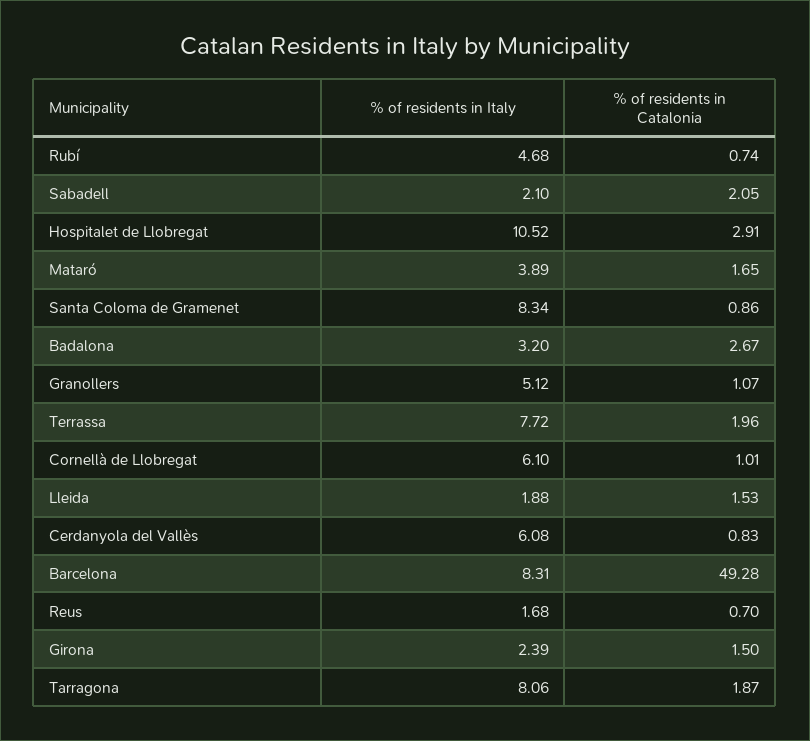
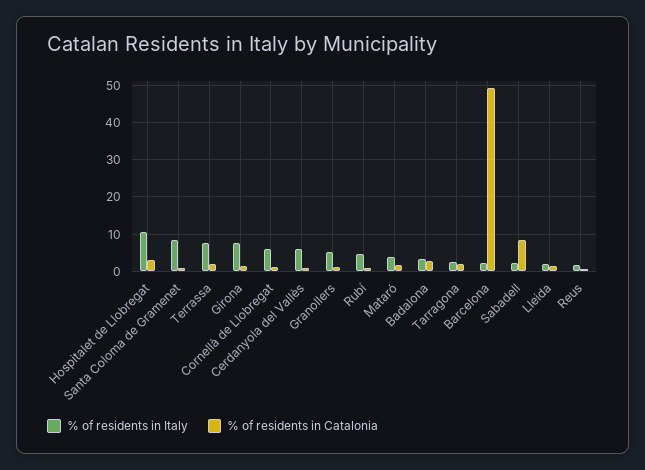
% of residents in Catalonia, Sabadell: 2.05 -> 8
% of residents in Italy, Barcelona: 8.31 -> 2
% of residents in Italy, Girona: 2.39 -> 8
% of residents in Italy, Tarragona: 8.06 -> 2

